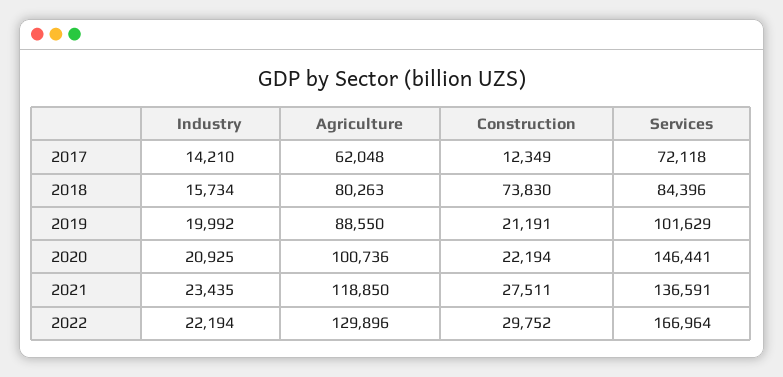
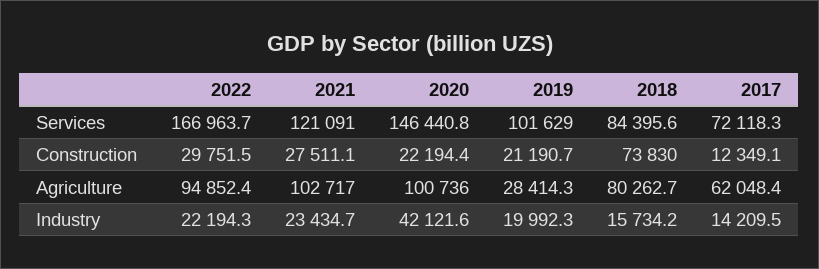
Agriculture, 2019: 88550 -> 28414.3
Industry, 2020: 20925 -> 42121.6
Agriculture, 2021: 118850 -> 102717
Services, 2021: 136591 -> 121091
Agriculture, 2022: 129896 -> 94852.4

